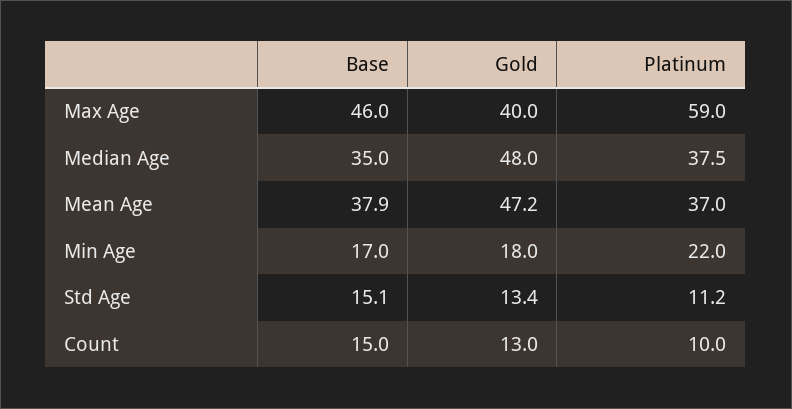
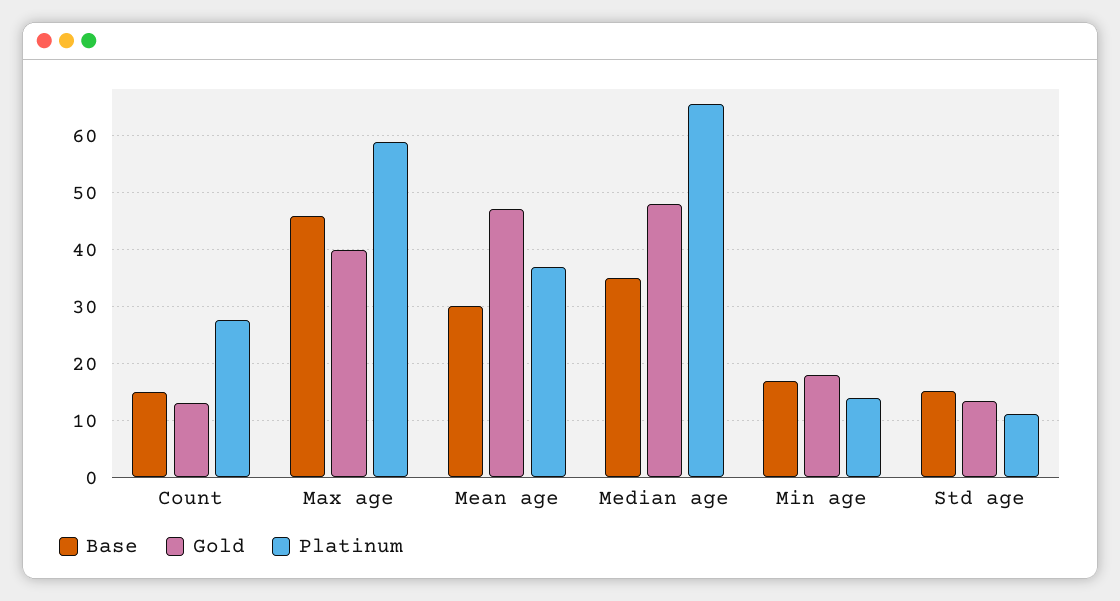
Platinum, Median Age: 37.5 -> 66
Base, Mean Age: 37.9 -> 30
Platinum, Min Age: 22 -> 14
Platinum, Count: 10 -> 28

